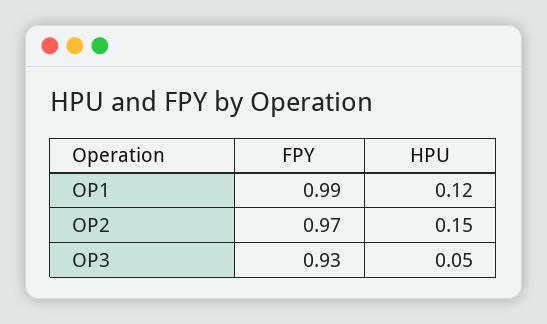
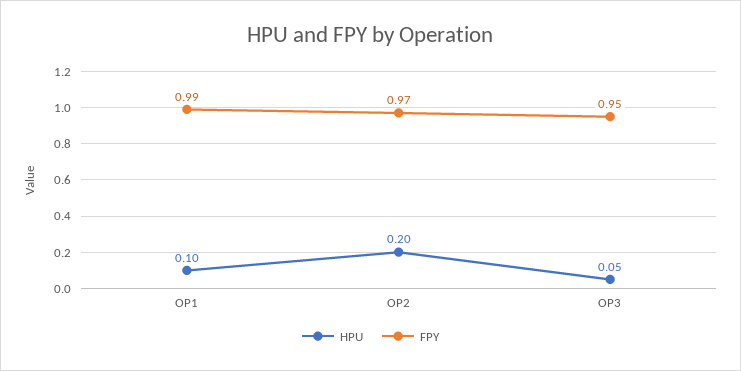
HPU, OP1: 0.12 -> 0.1
HPU, OP2: 0.15 -> 0.2
FPY, OP3: 0.93 -> 0.95

